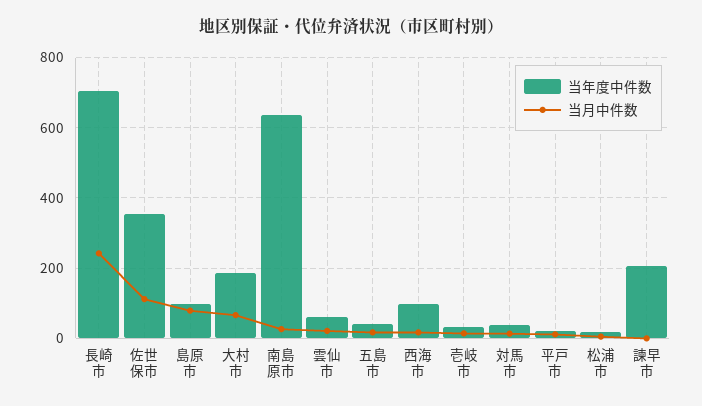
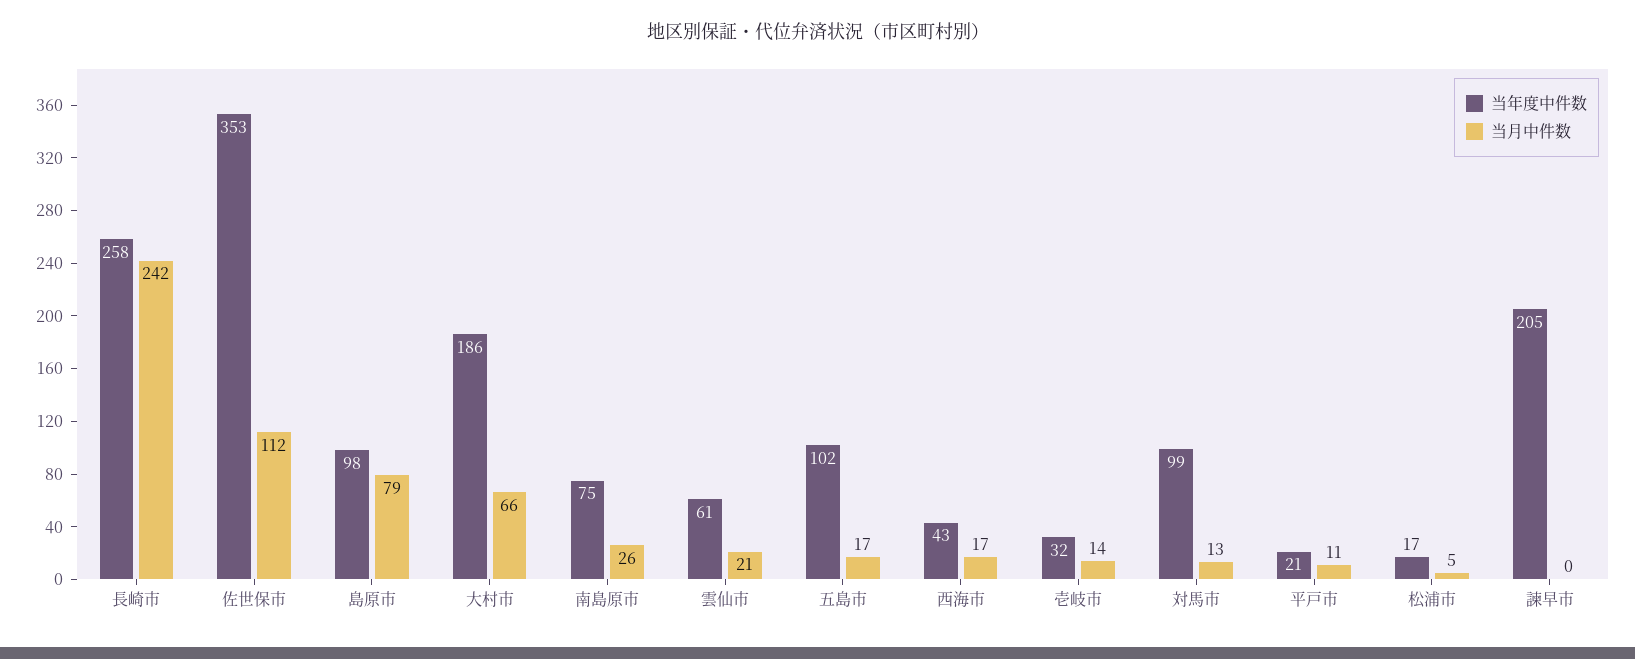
当年度中件数, 長崎市: 700 -> 258
当年度中件数, 南島原市: 640 -> 75
当年度中件数, 五島市: 40 -> 102
当年度中件数, 西海市: 100 -> 43
当年度中件数, 対馬市: 40 -> 99

